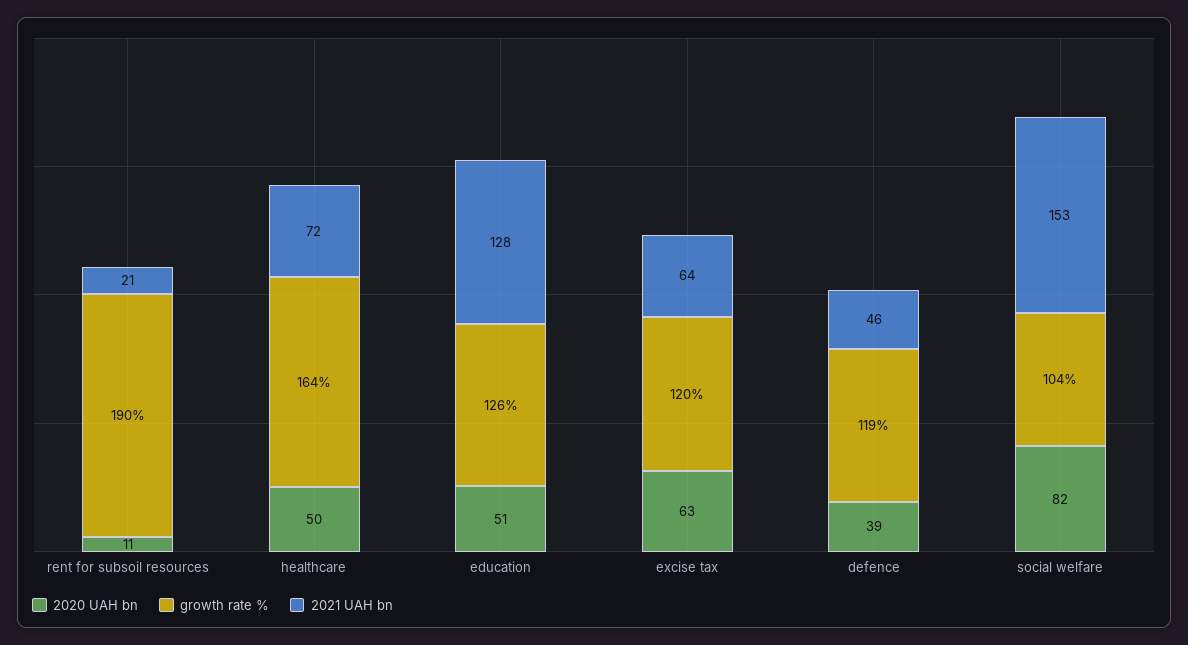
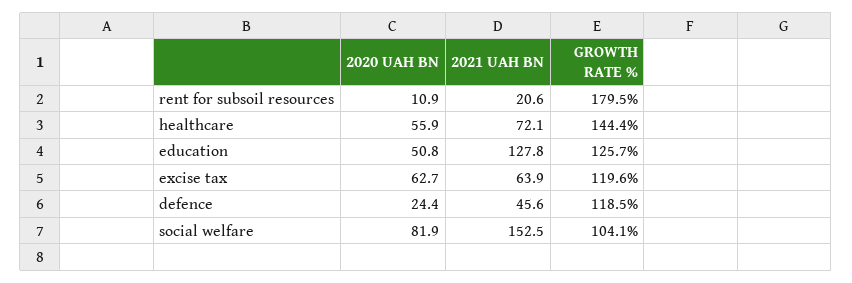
growth rate %, rent for subsoil resources: 190 -> 179.5
2020 UAH bn, healthcare: 50 -> 55.9
growth rate %, healthcare: 164 -> 144.4
2020 UAH bn, defence: 39 -> 24.4

